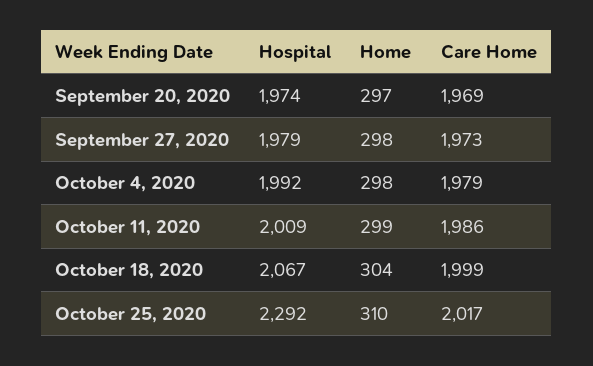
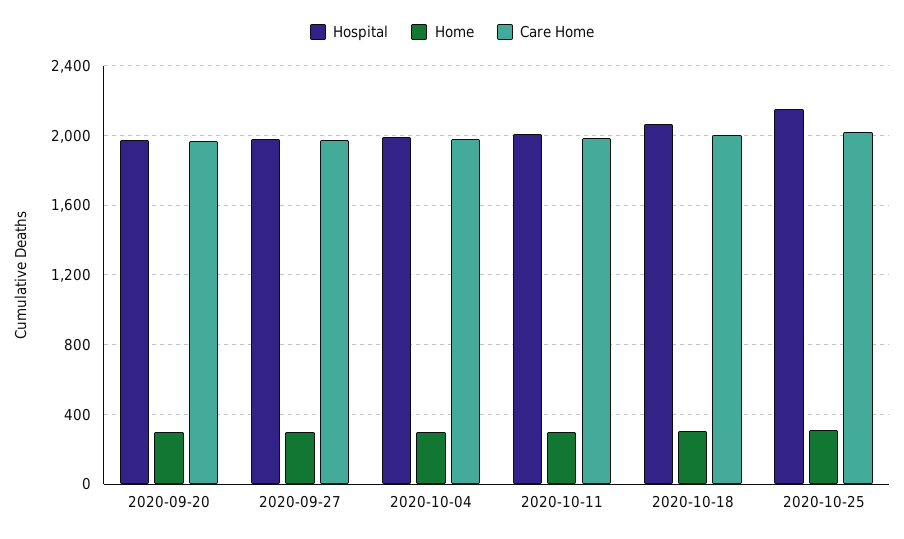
Hospital, October 25, 2020: 2292 -> 2150

